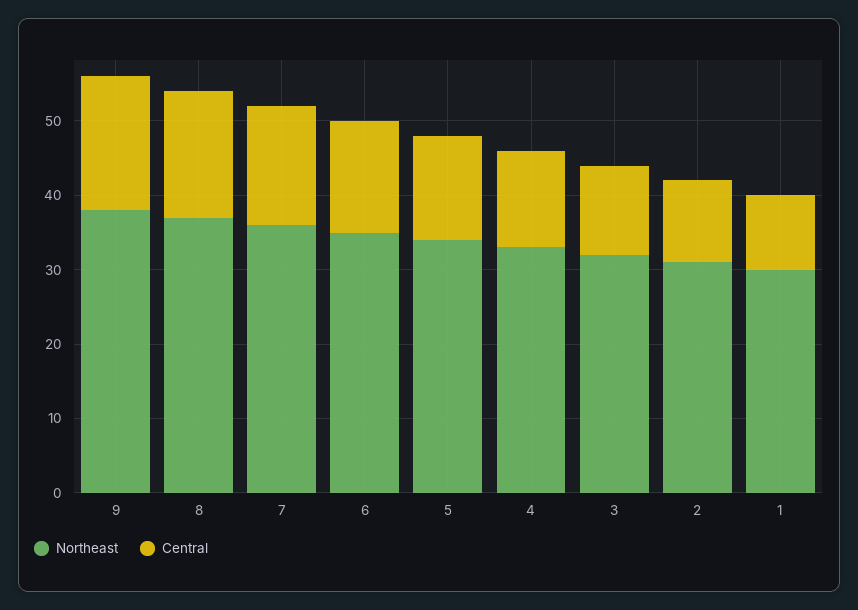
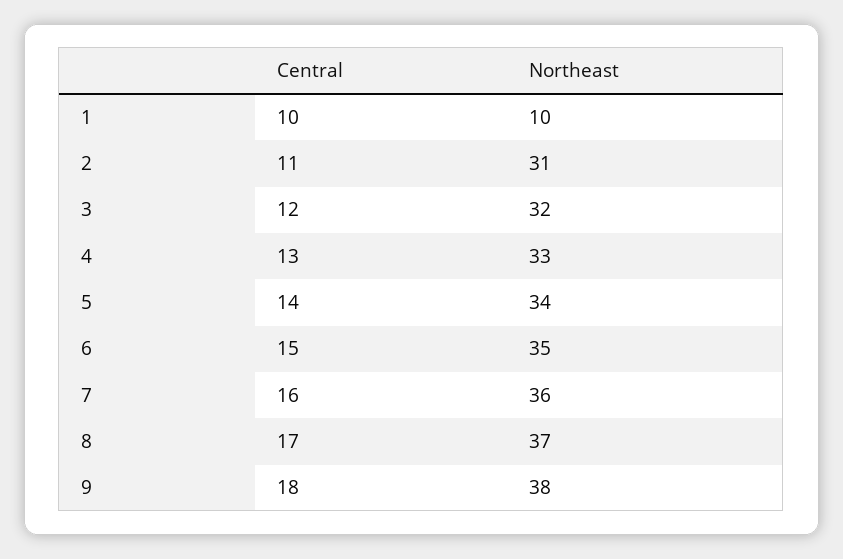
Northeast, 1: 30 -> 10

